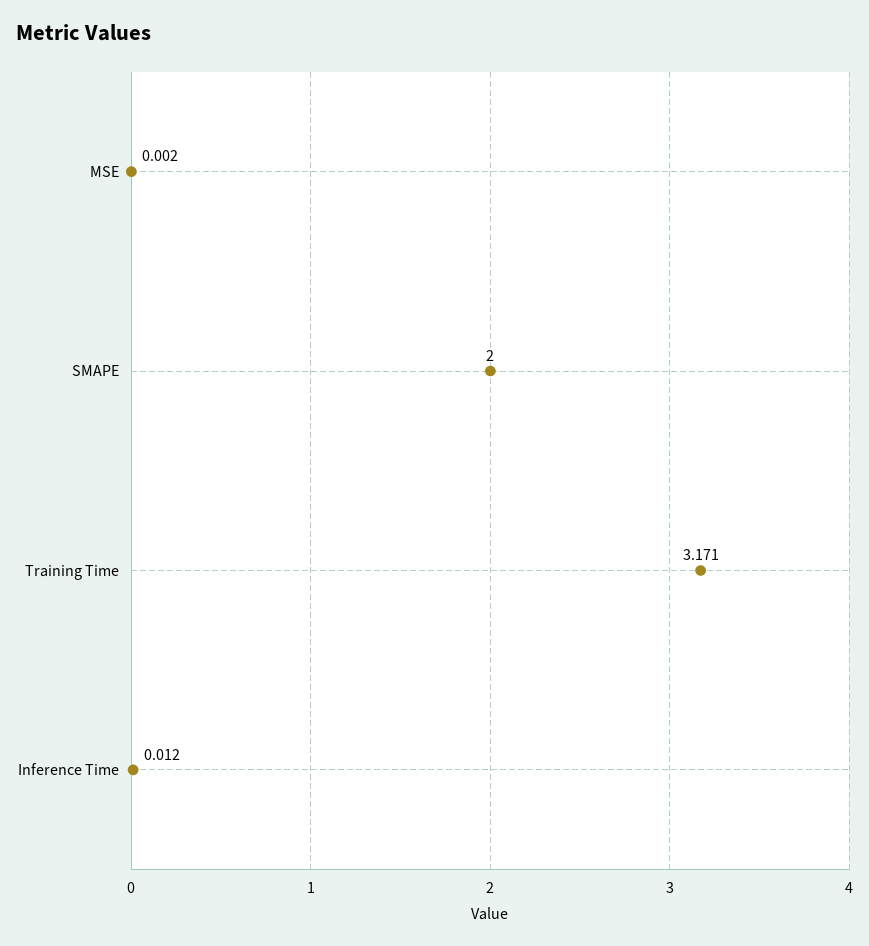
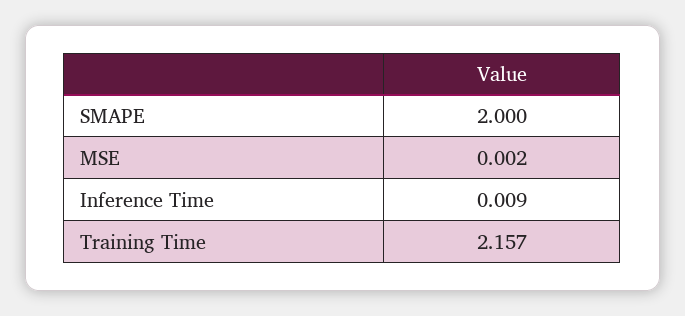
Training Time: 3.171 -> 2.157
Inference Time: 0.012 -> 0.009

